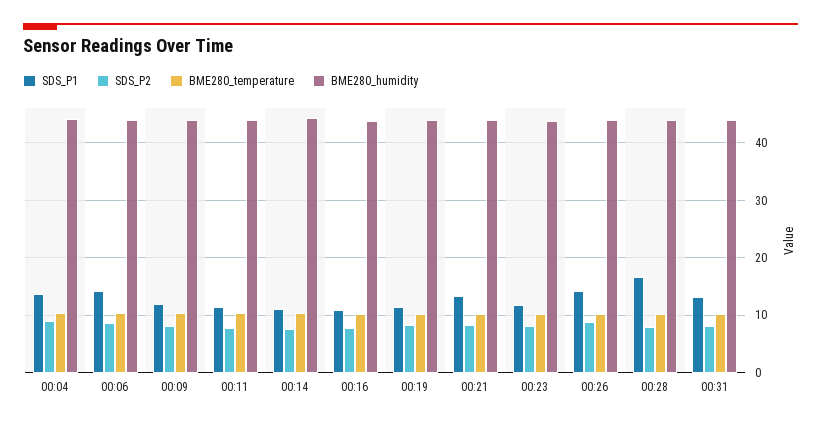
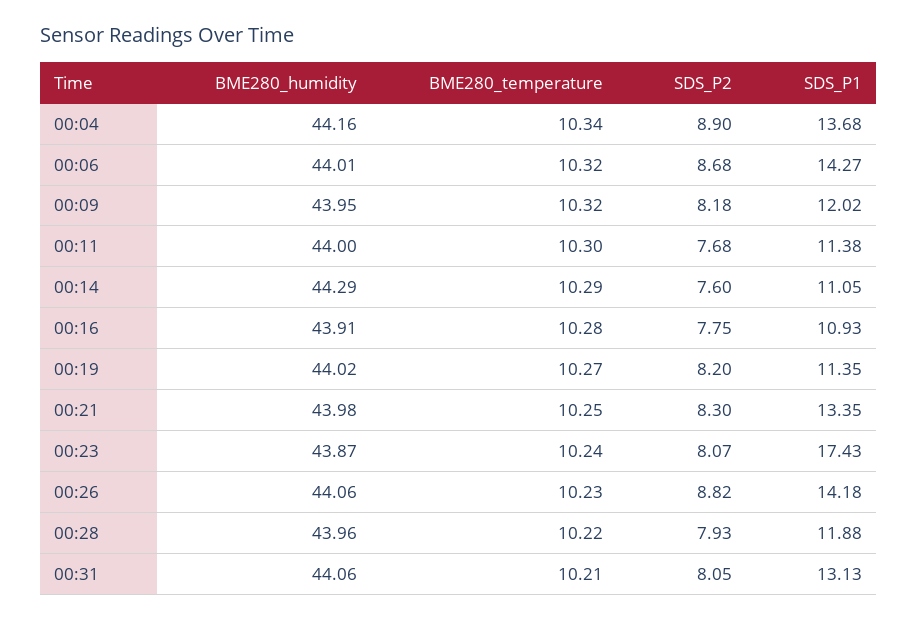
SDS_P1, 00:23: 12 -> 17.43
SDS_P1, 00:28: 16 -> 11.88

